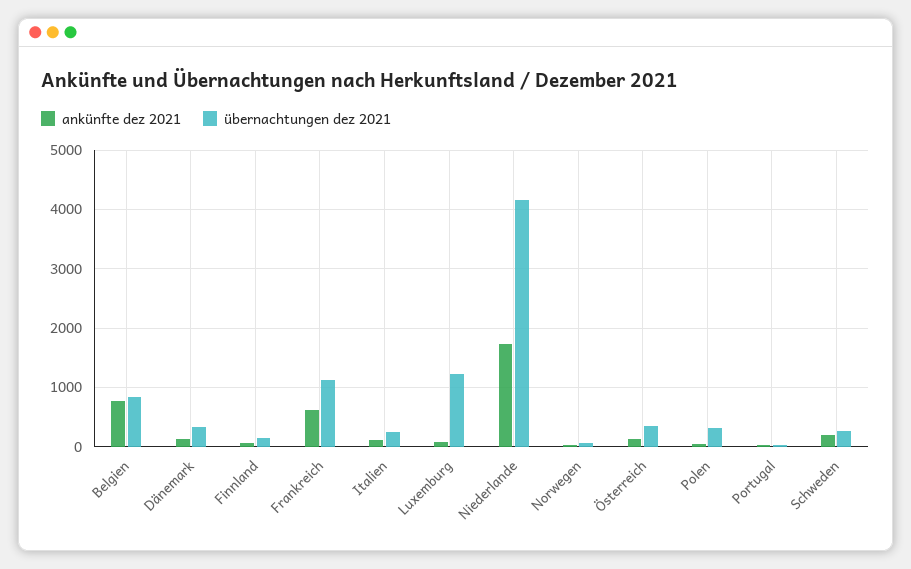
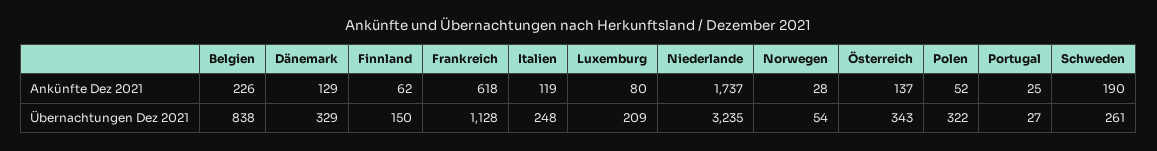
ankünfte dez 2021, Belgien: 800 -> 226
übernachtungen dez 2021, Luxemburg: 1200 -> 209
übernachtungen dez 2021, Niederlande: 4200 -> 3235

